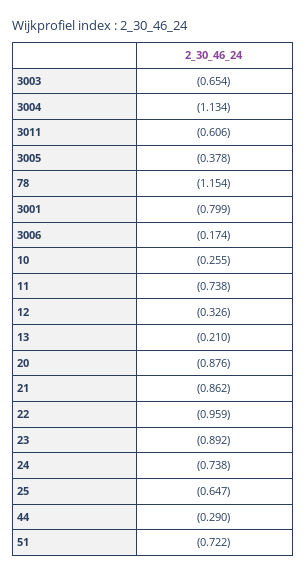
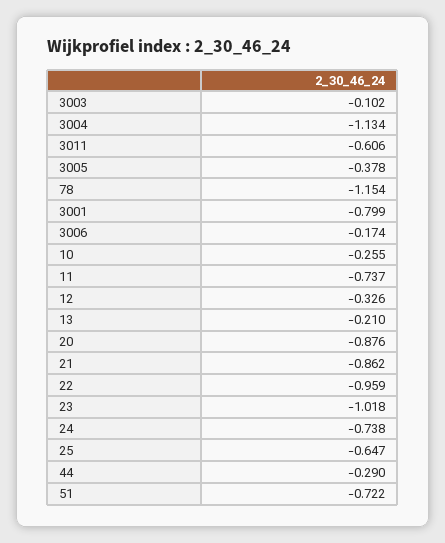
3003: -0.654 -> -0.102
11: -0.738 -> -0.737
23: -0.892 -> -1.018

